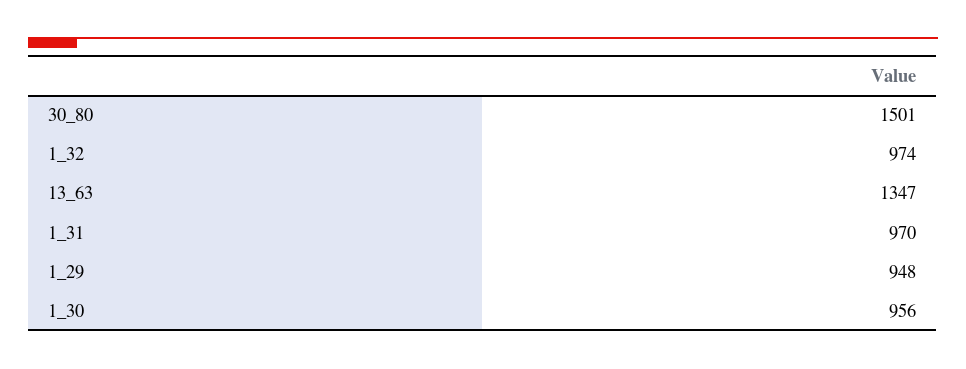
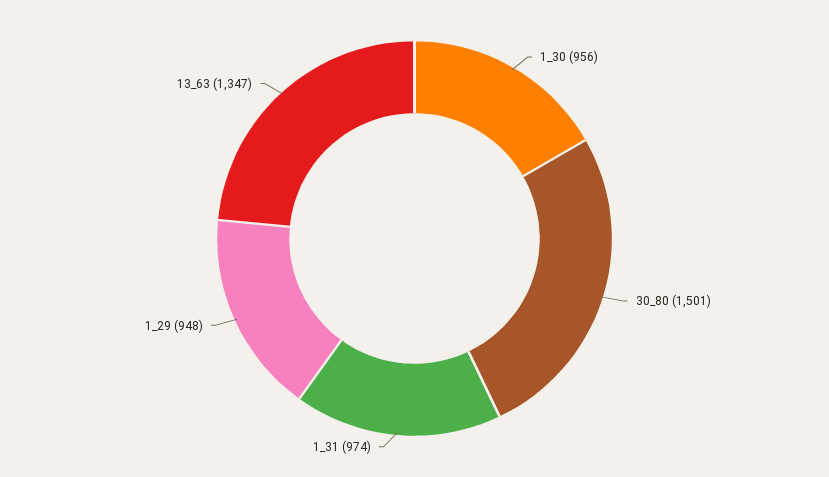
1_32: 974 -> none
1_31: 970 -> 974

